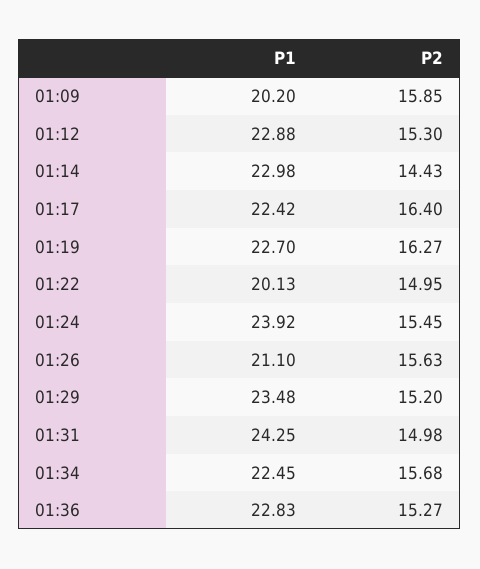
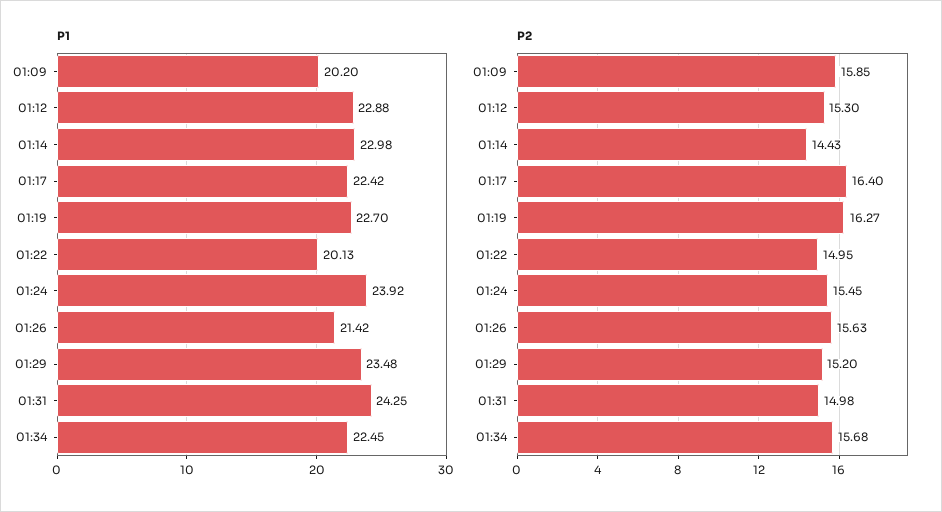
P1, 01:26: 21.1 -> 21.42
P1, 01:36: 22.83 -> none
P2, 01:36: 15.27 -> none

